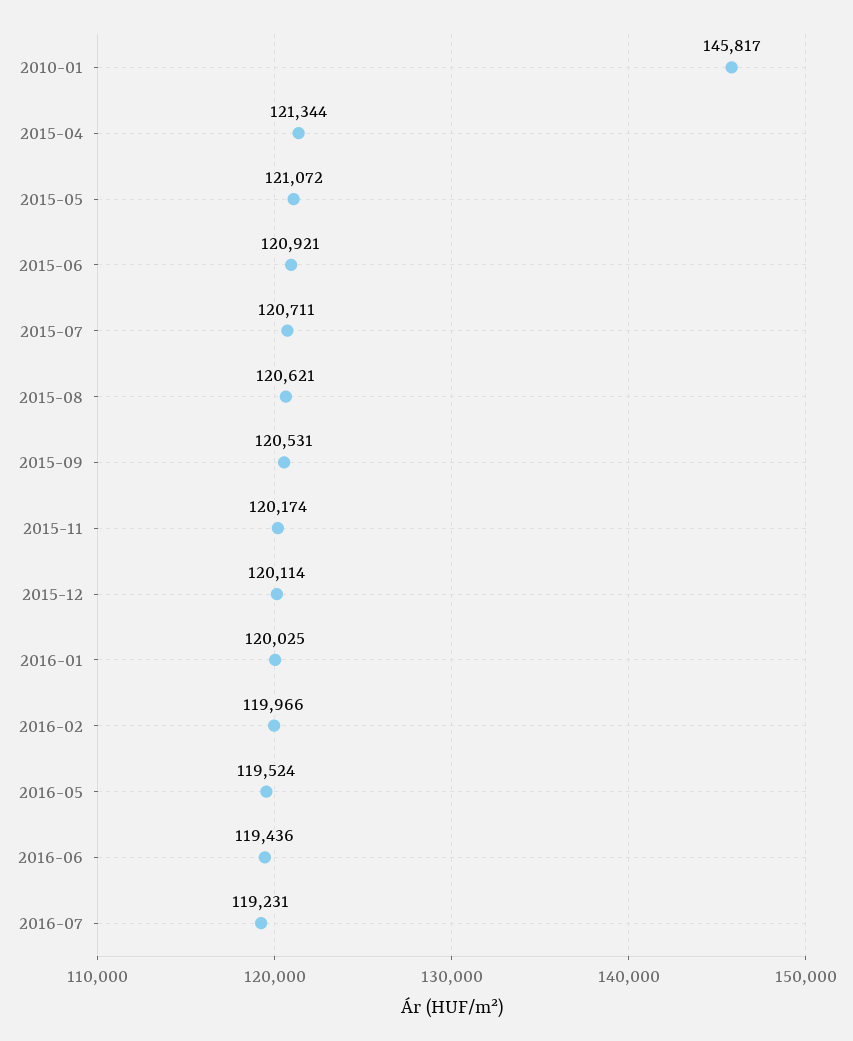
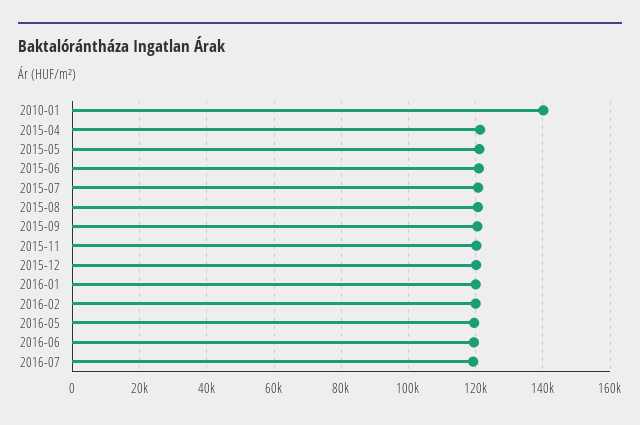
2010-01: 145817 -> 140000

